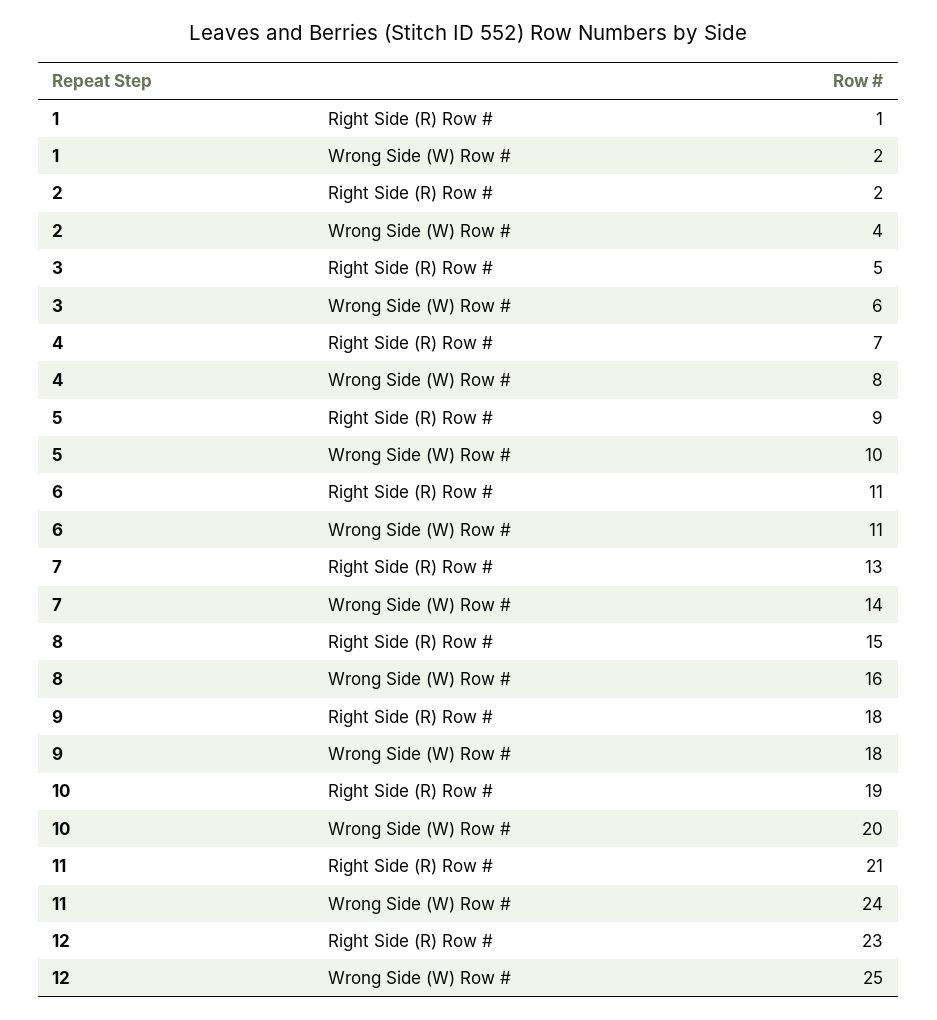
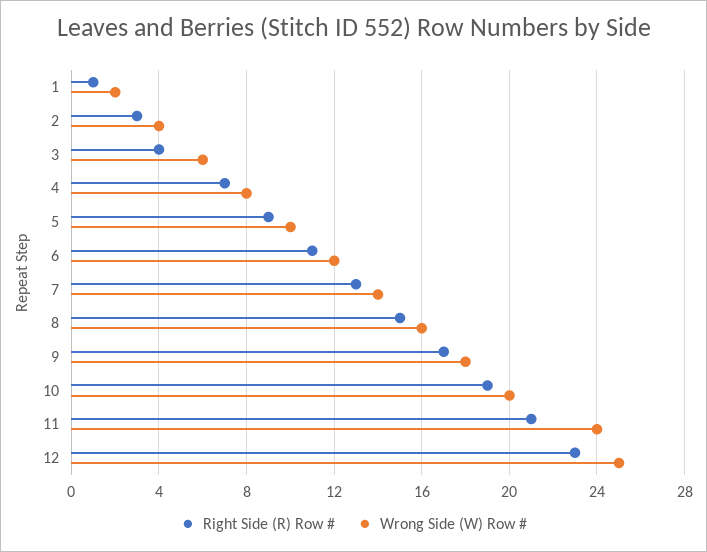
Right Side (R) Row #, 2: 2 -> 3
Right Side (R) Row #, 3: 5 -> 4
Wrong Side (W) Row #, 6: 11 -> 12
Right Side (R) Row #, 9: 18 -> 17

